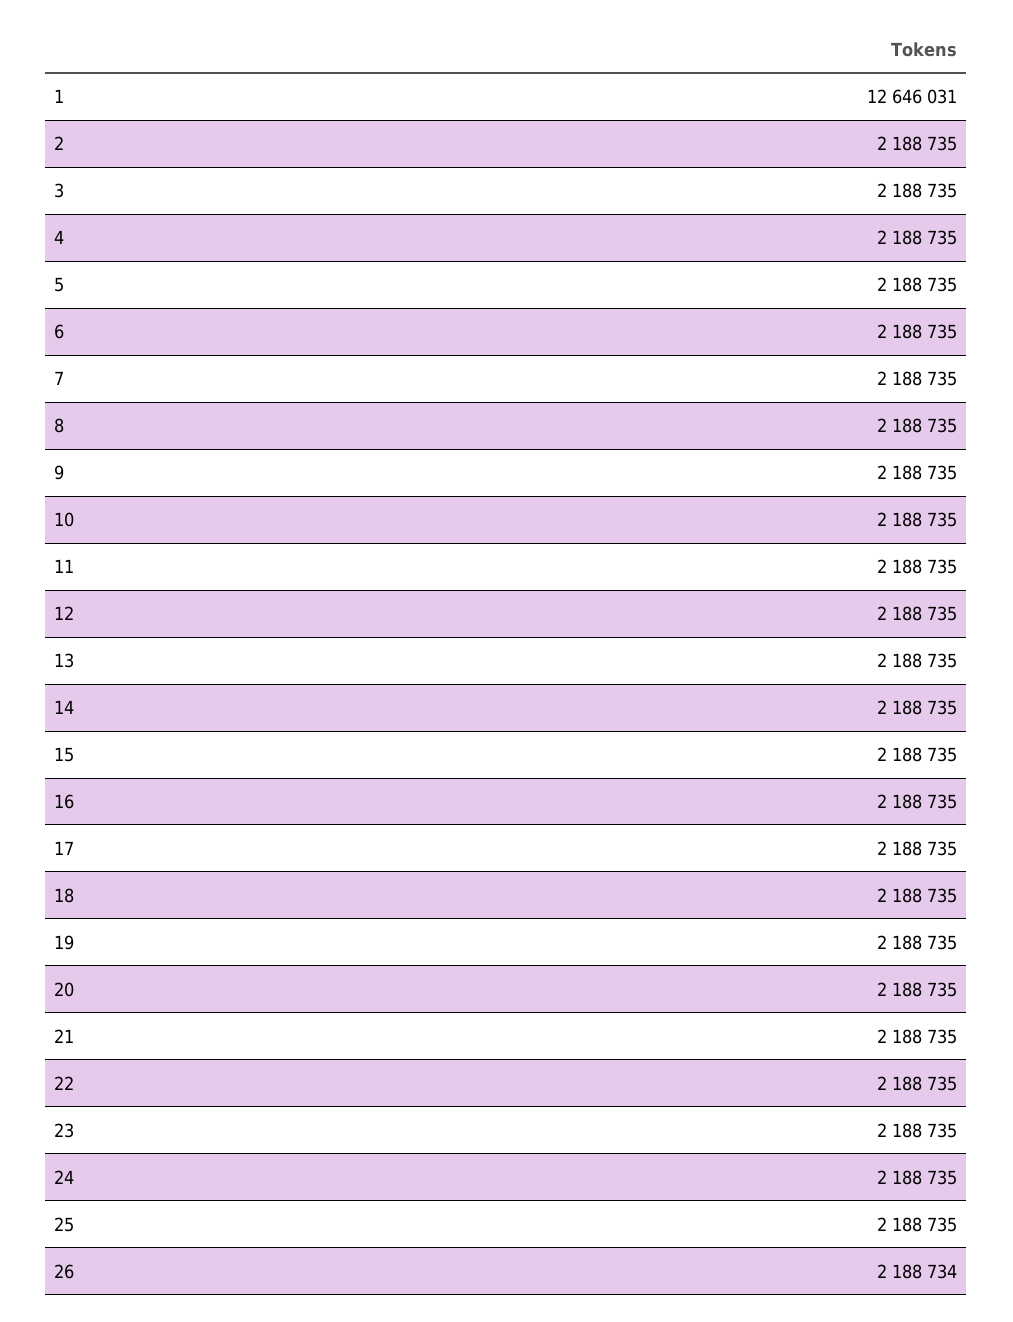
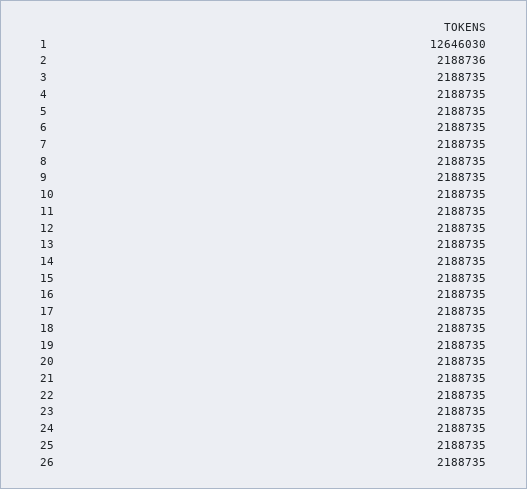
1: 12646031 -> 12646030
2: 2188735 -> 2188736
26: 2188734 -> 2188735

